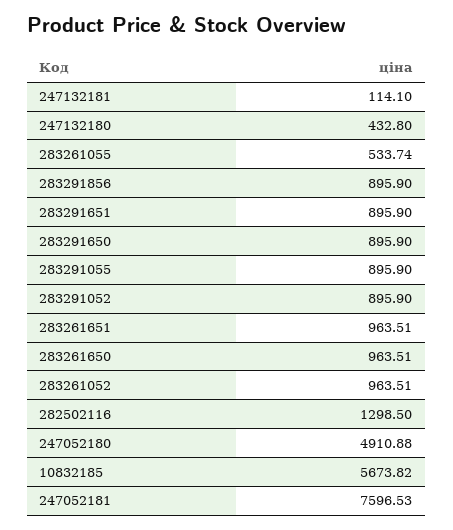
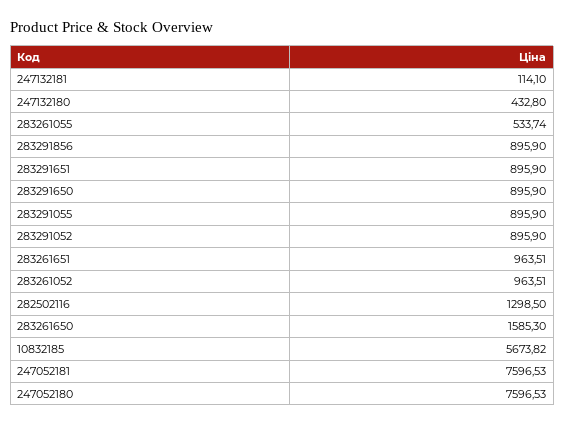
283261650: 963.51 -> 1585.3
247052180: 4910.88 -> 7596.53

